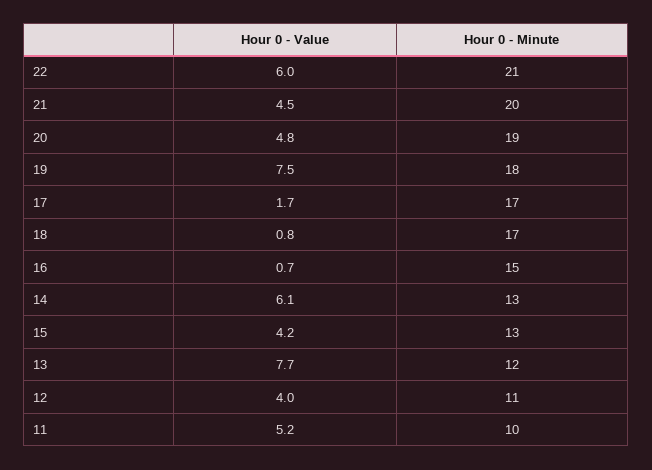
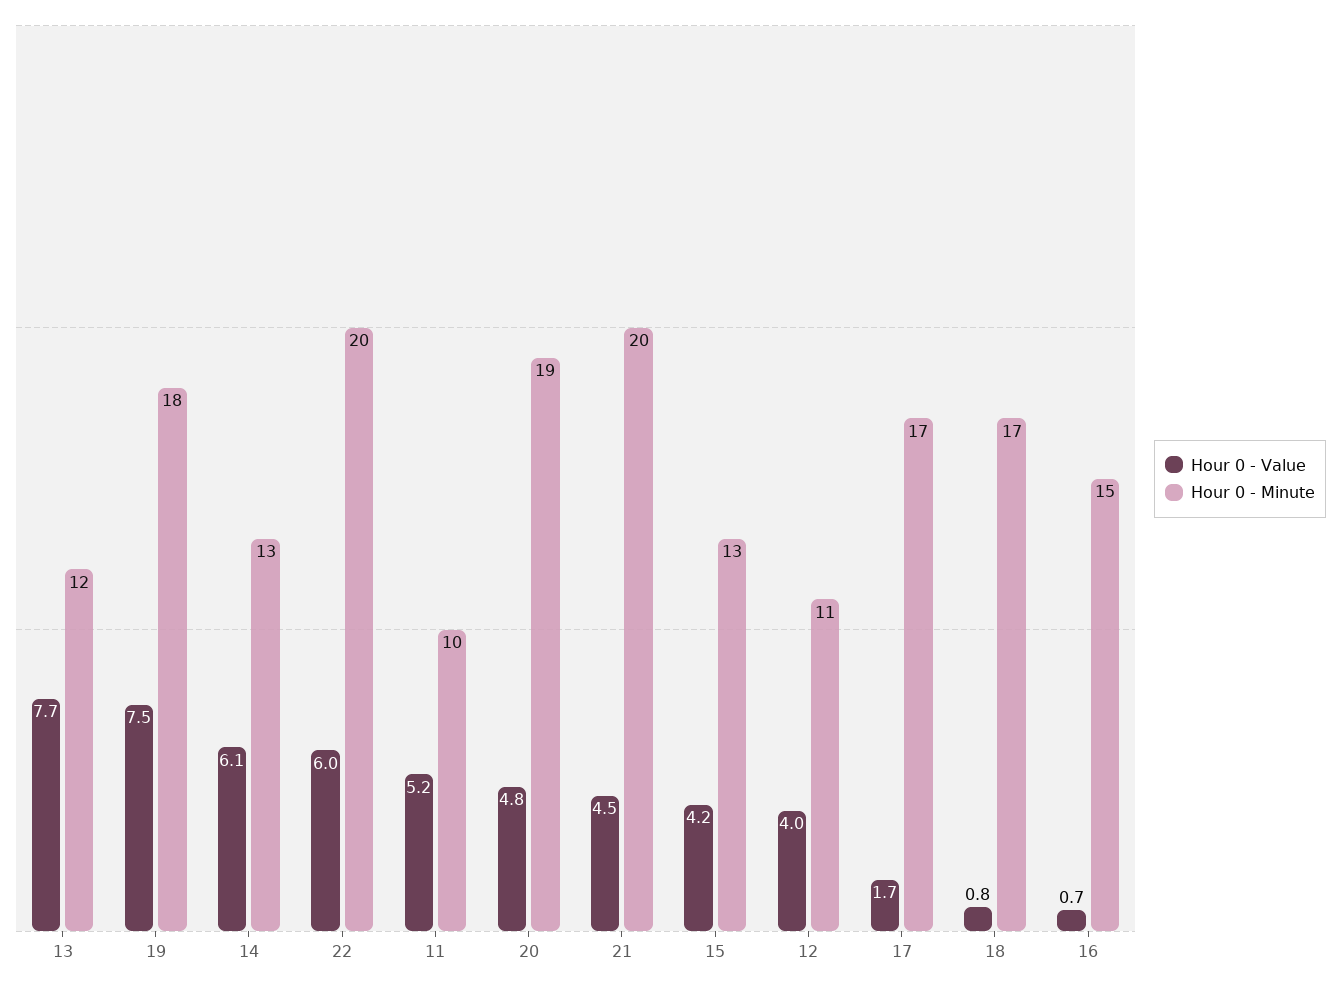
Hour 0 - Minute, 22: 21 -> 20

